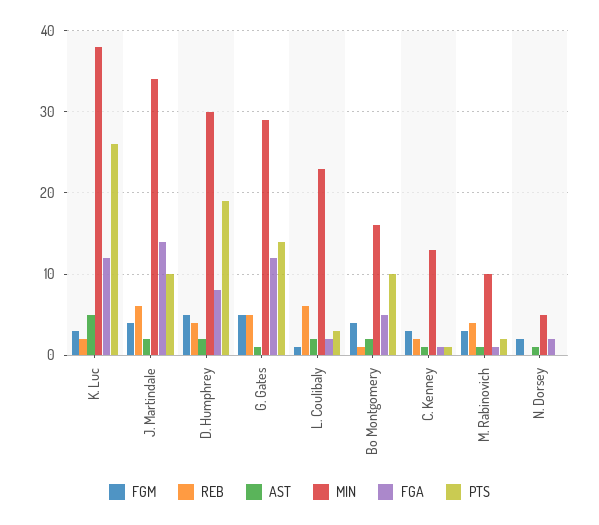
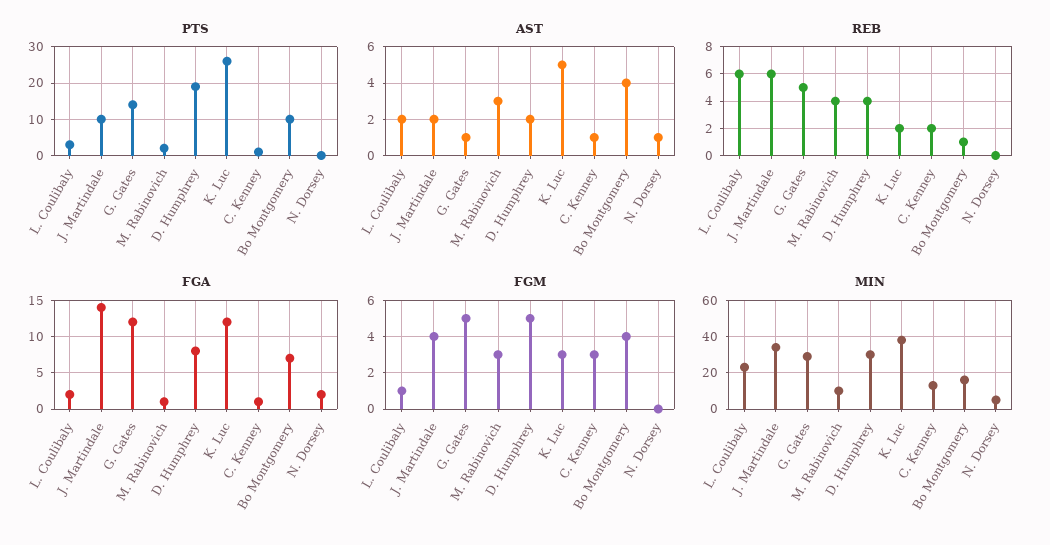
AST, Bo Montgomery: 2 -> 4
FGA, Bo Montgomery: 5 -> 7
AST, M. Rabinovich: 1 -> 3
FGM, N. Dorsey: 2 -> 0

